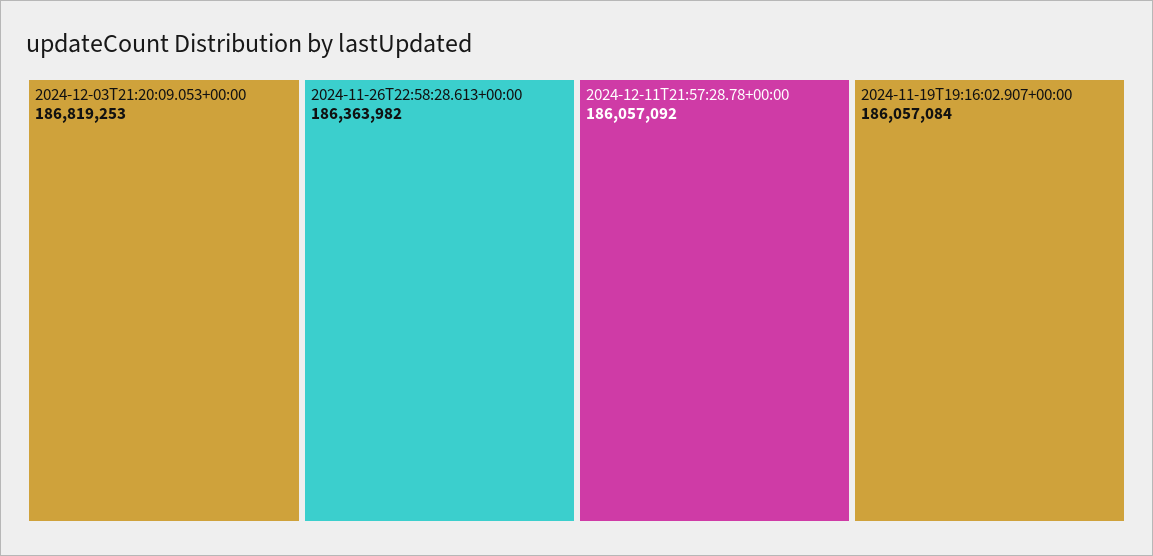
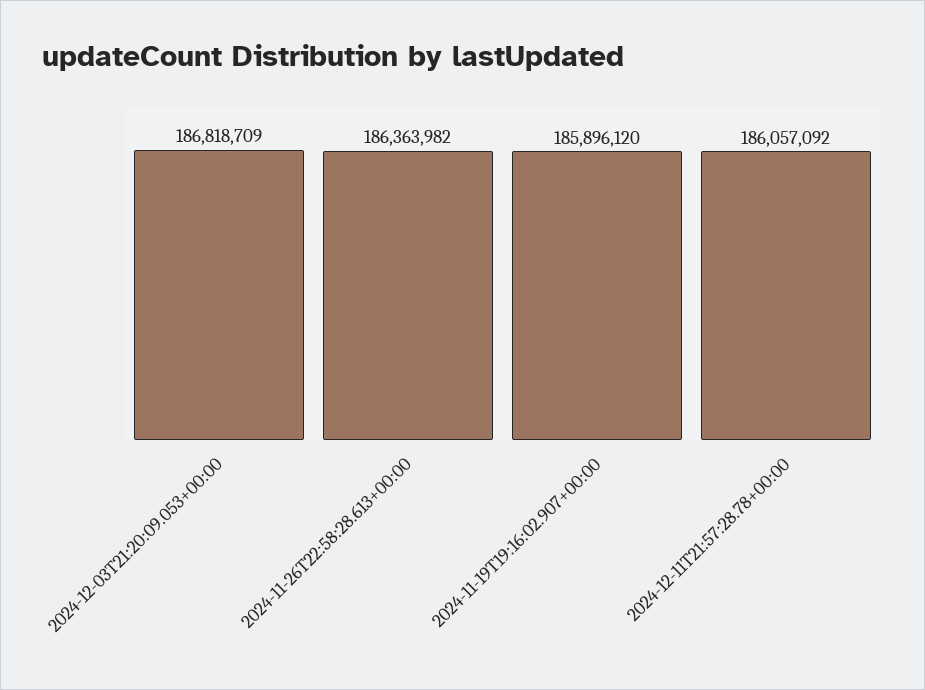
2024-12-03T21:20:09.053+00:00: 186819253 -> 186818709
2024-11-19T19:16:02.907+00:00: 186057084 -> 185896120

